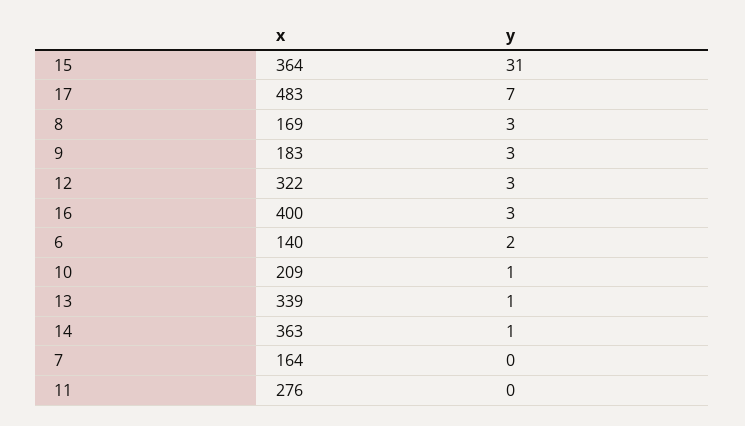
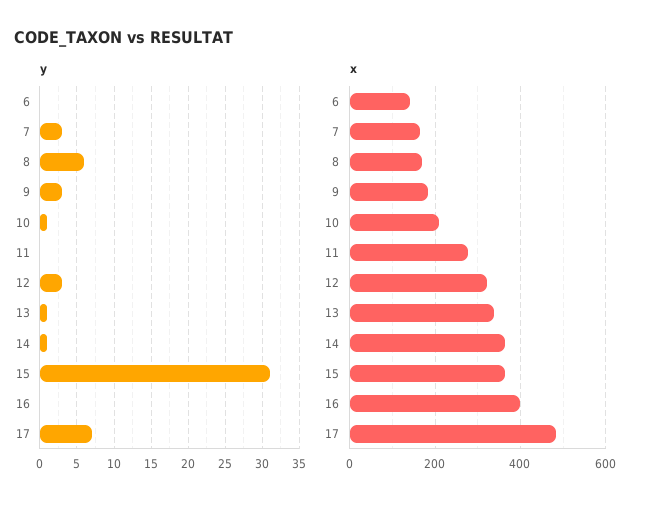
y, 8: 3 -> 6
y, 16: 3 -> 0
y, 6: 2 -> 0
y, 7: 0 -> 3

